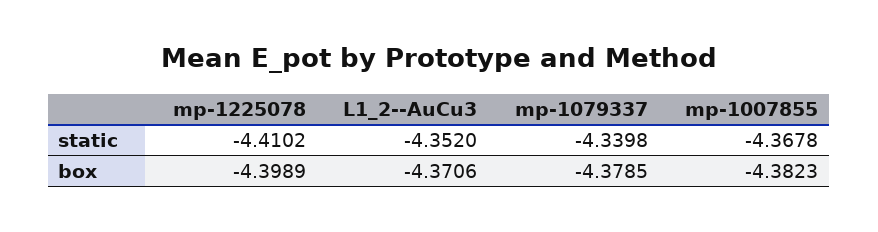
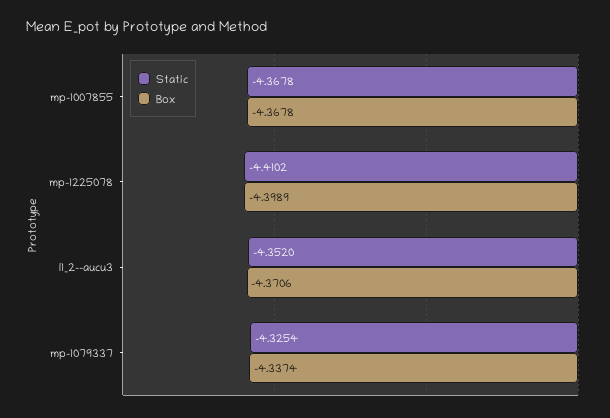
static, mp-1079337: -4.3398 -> -4.3254
box, mp-1079337: -4.3785 -> -4.3374
box, mp-1007855: -4.3823 -> -4.3678

